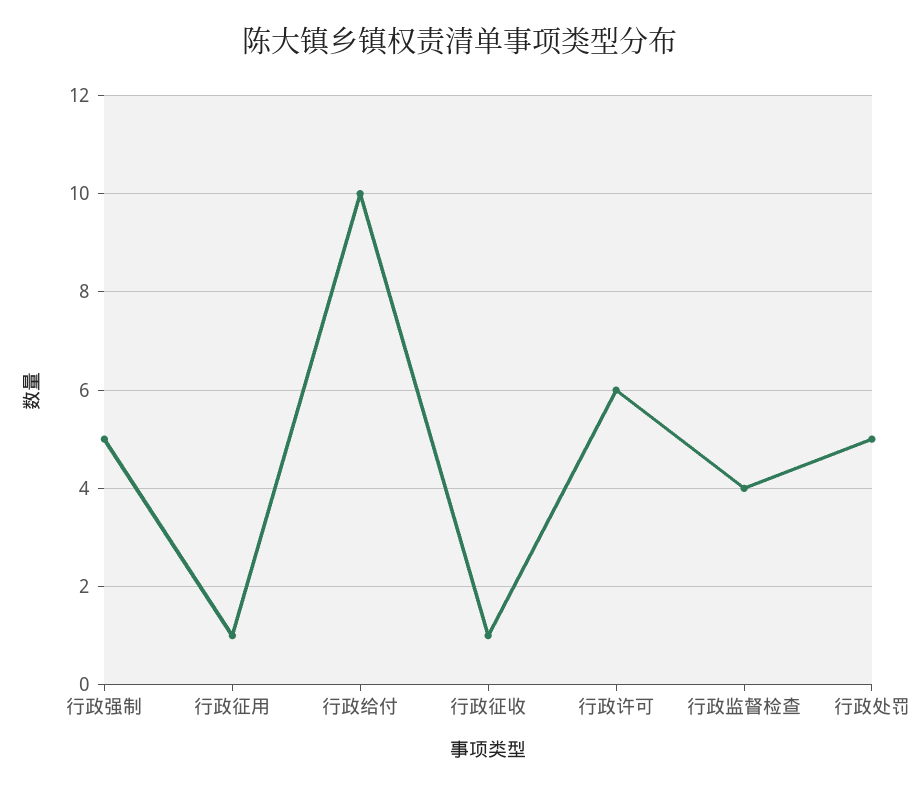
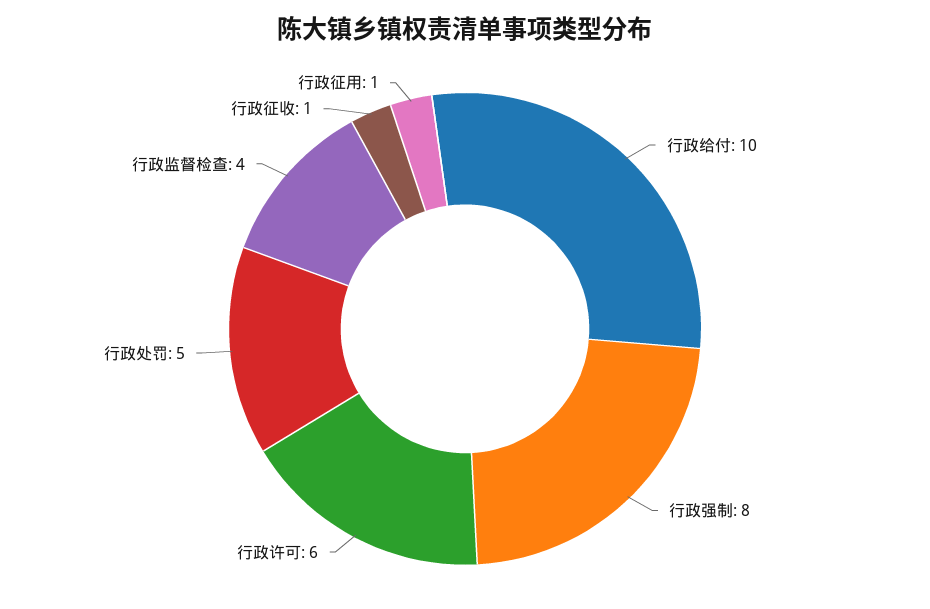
行政强制: 5 -> 8

